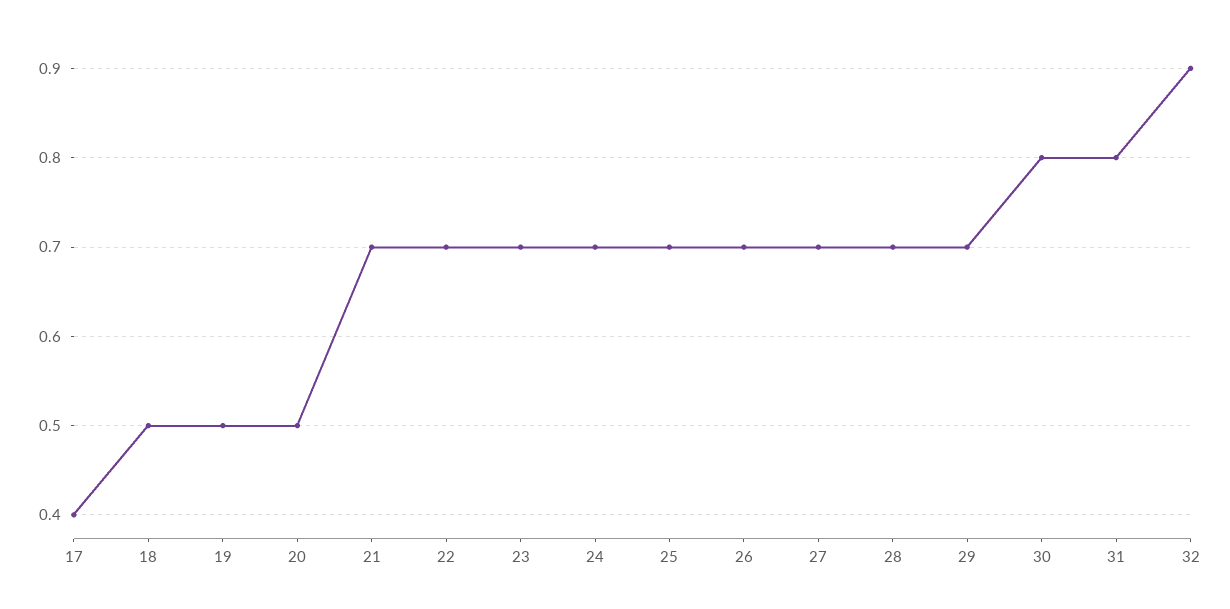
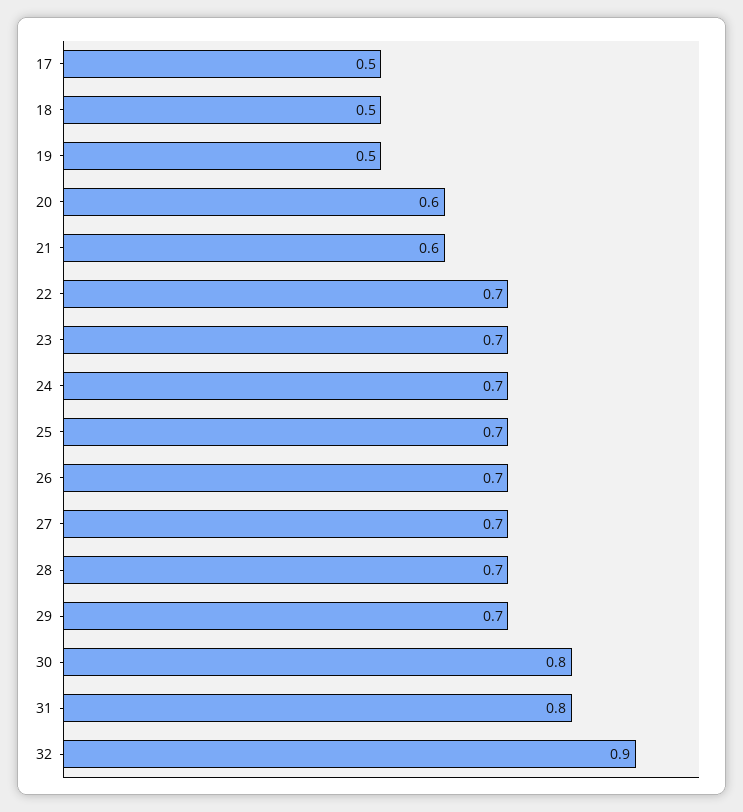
17: 0.4 -> 0.5
20: 0.5 -> 0.6
21: 0.7 -> 0.6

